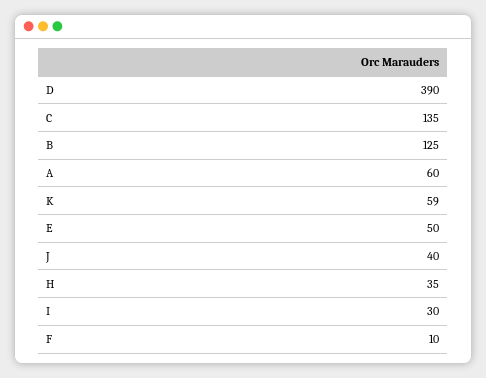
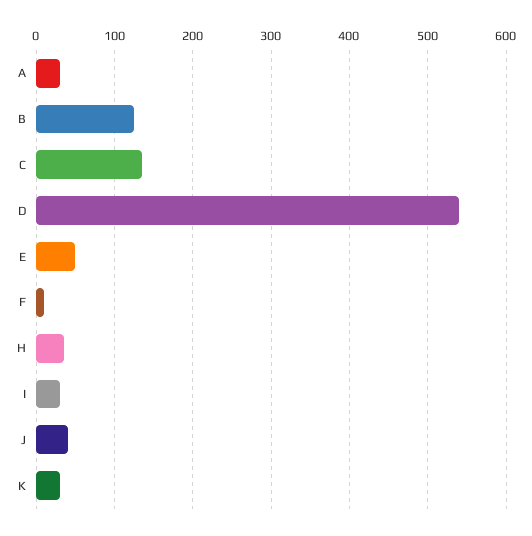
D: 390 -> 540
A: 60 -> 30
K: 59 -> 30

